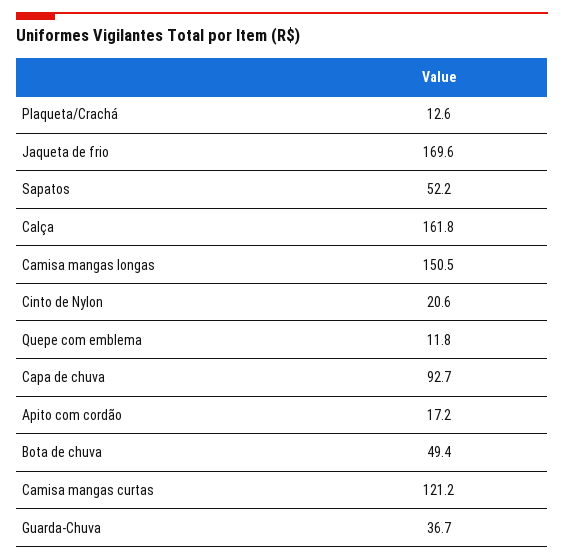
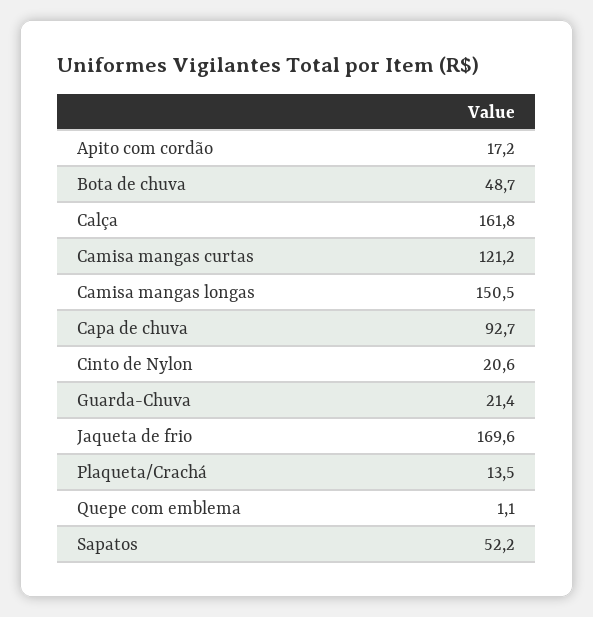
Plaqueta/Crachá: 12.6 -> 13.5
Quepe com emblema: 11.8 -> 1.1
Bota de chuva: 49.4 -> 48.7
Guarda-Chuva: 36.7 -> 21.4

